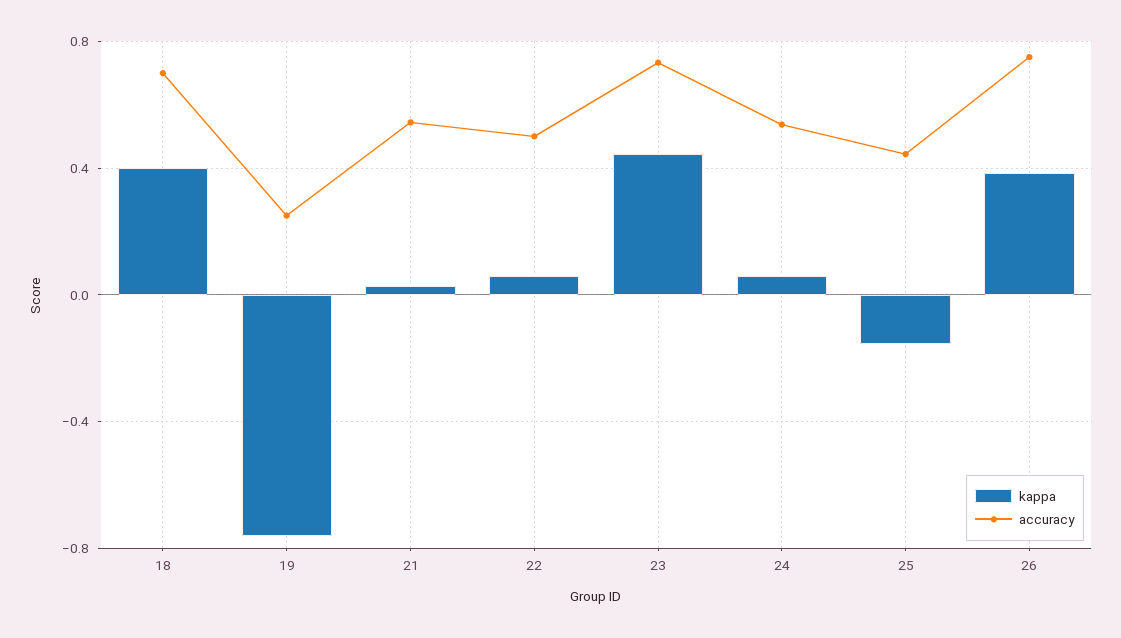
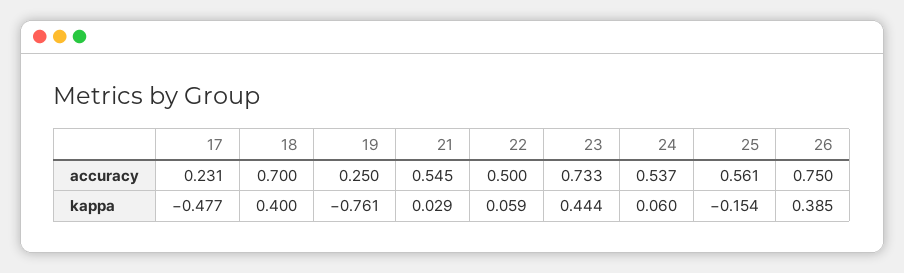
accuracy, 25: 0.45 -> 0.561
accuracy, 17: none -> 0.231
kappa, 17: none -> -0.477

